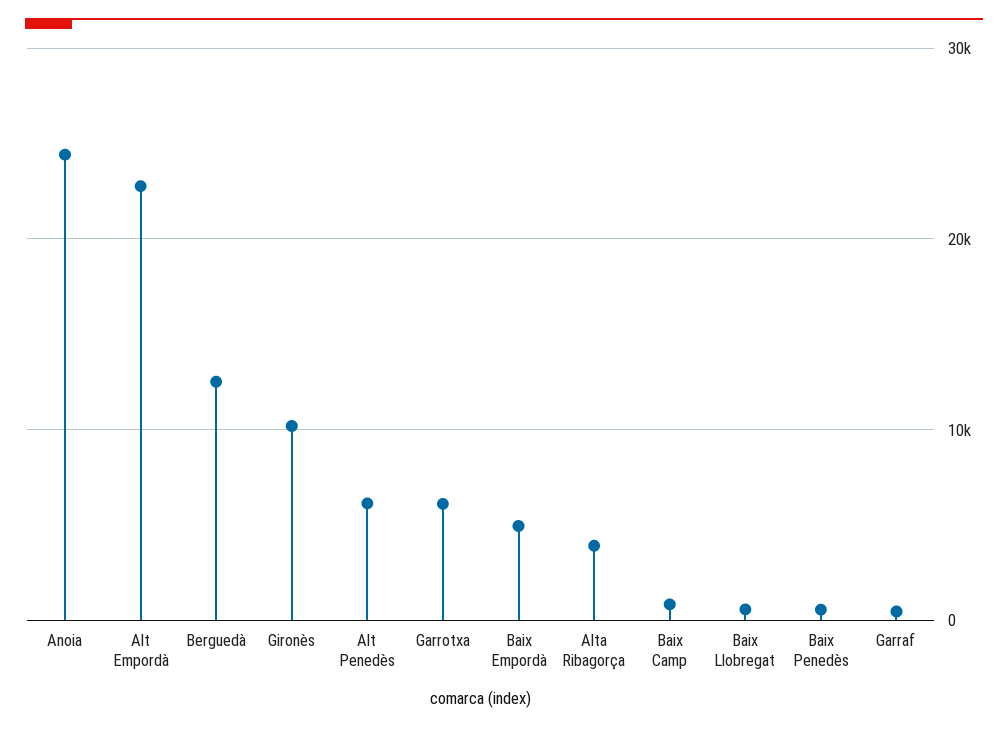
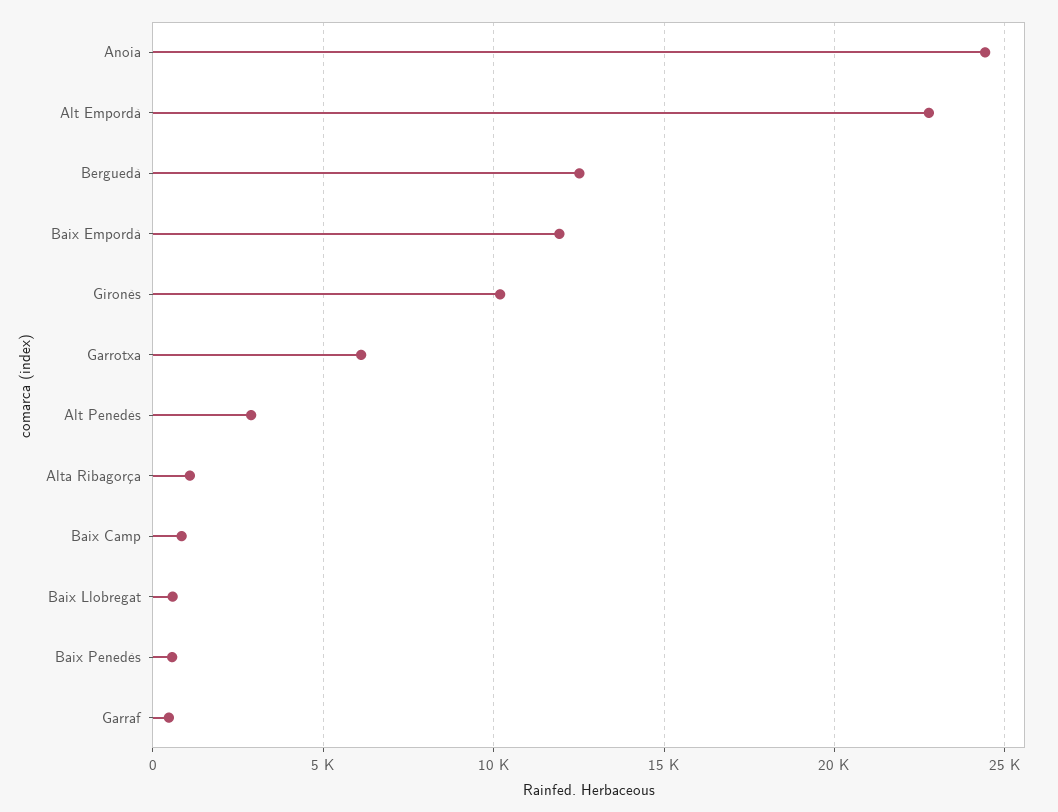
Alt Penedès: 6000 -> 3000
Baix Empordà: 5000 -> 12000
Alta Ribagorça: 4000 -> 1000

